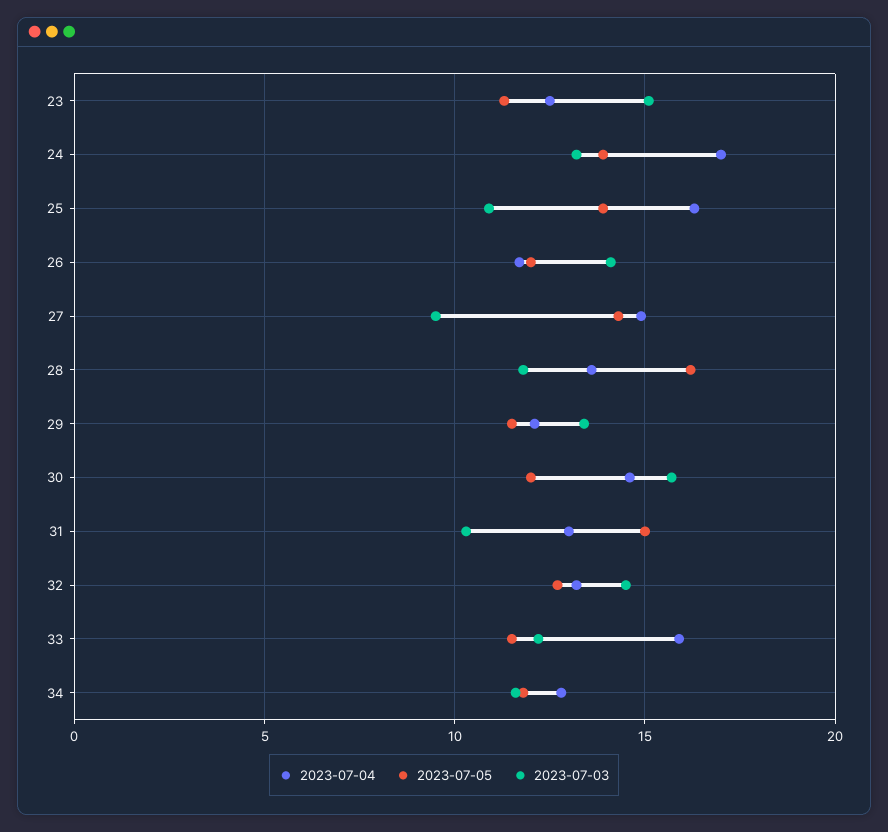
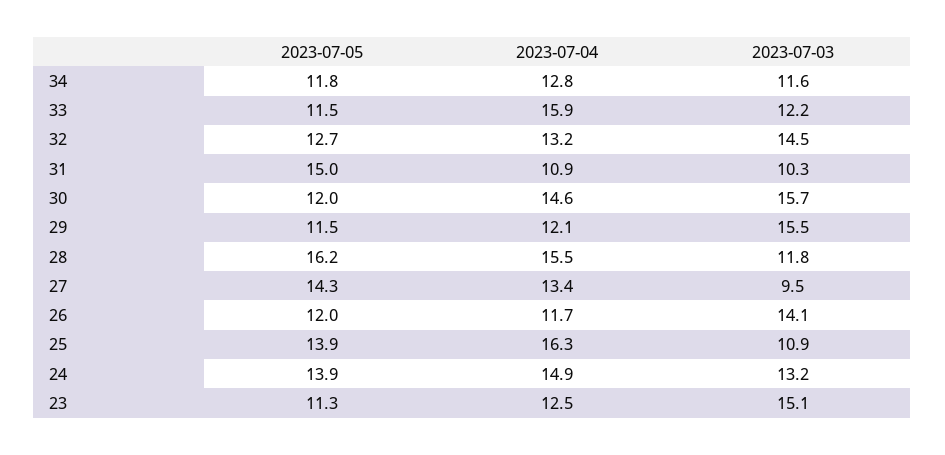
2023-07-04, 24: 17 -> 14.9
2023-07-04, 27: 15 -> 13.4
2023-07-04, 28: 13.5 -> 15.5
2023-07-03, 29: 13.5 -> 15.5
2023-07-04, 31: 13 -> 10.9

